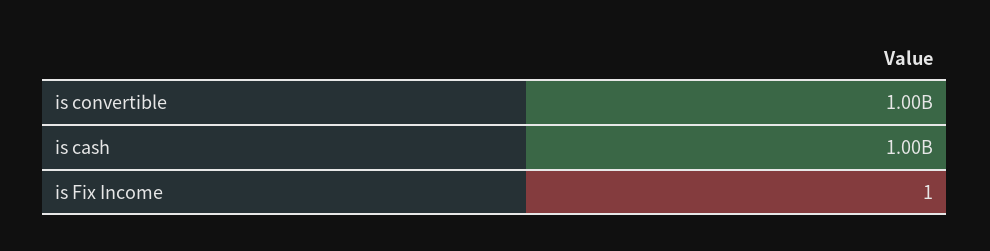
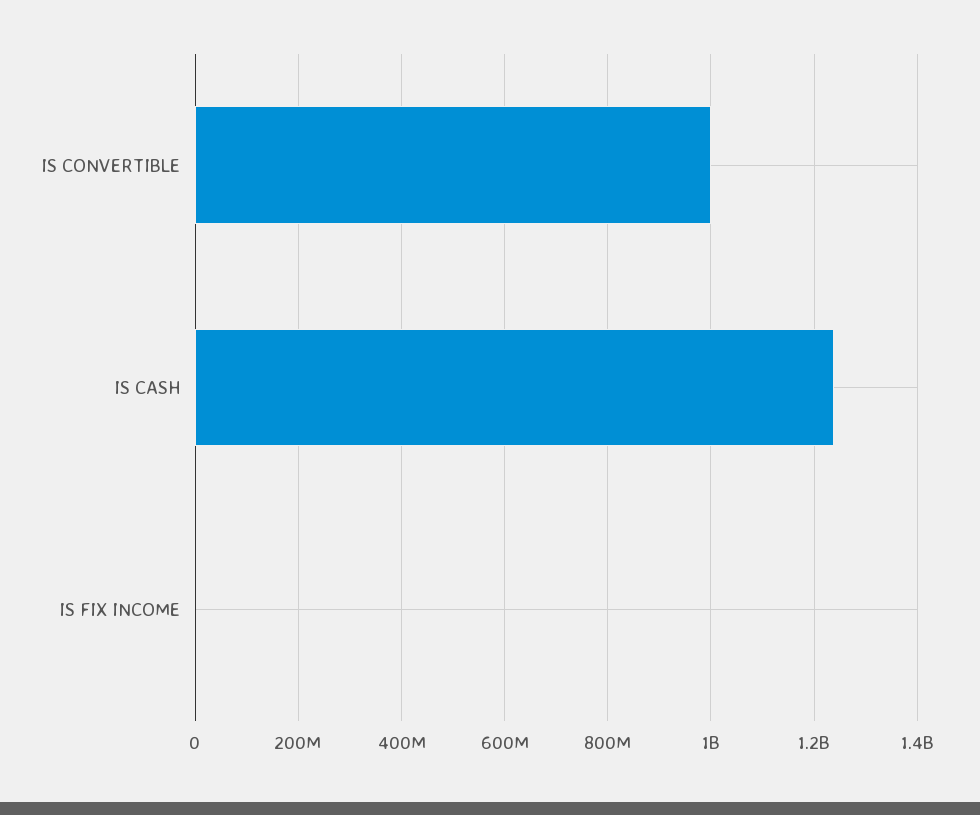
is cash: 1000000000 -> 1240000000

